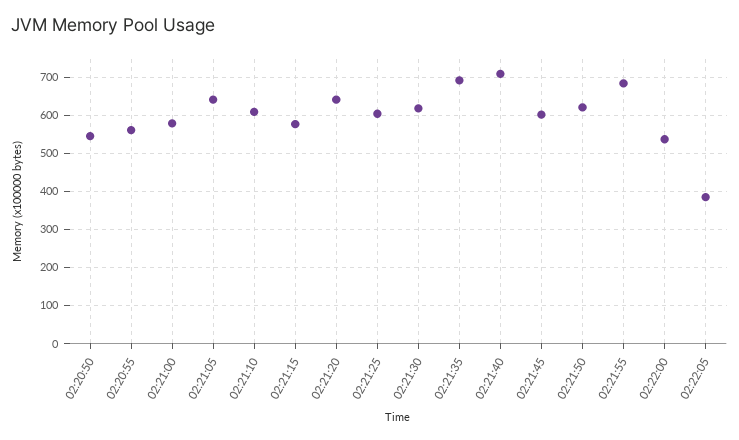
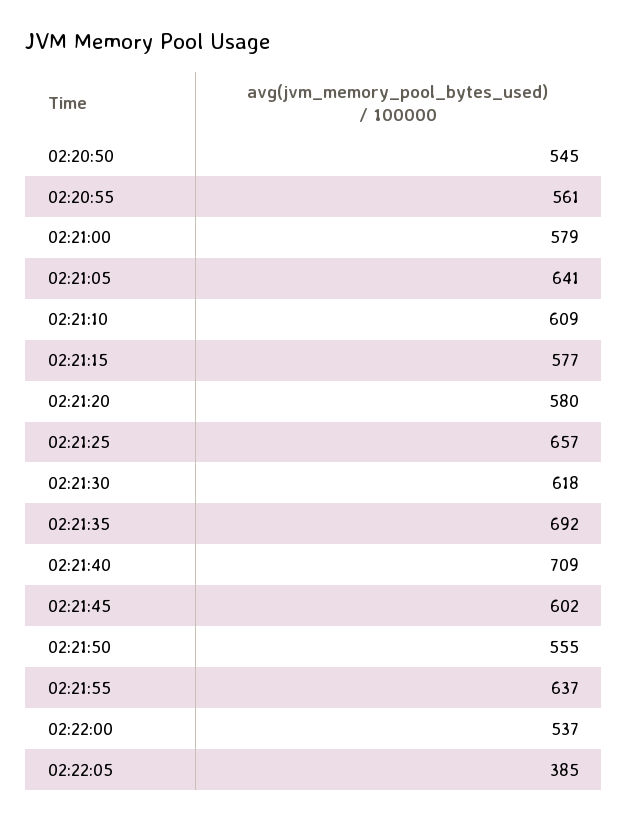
02:21:20: 640 -> 580
02:21:25: 600 -> 657
02:21:50: 620 -> 555
02:21:55: 680 -> 637

